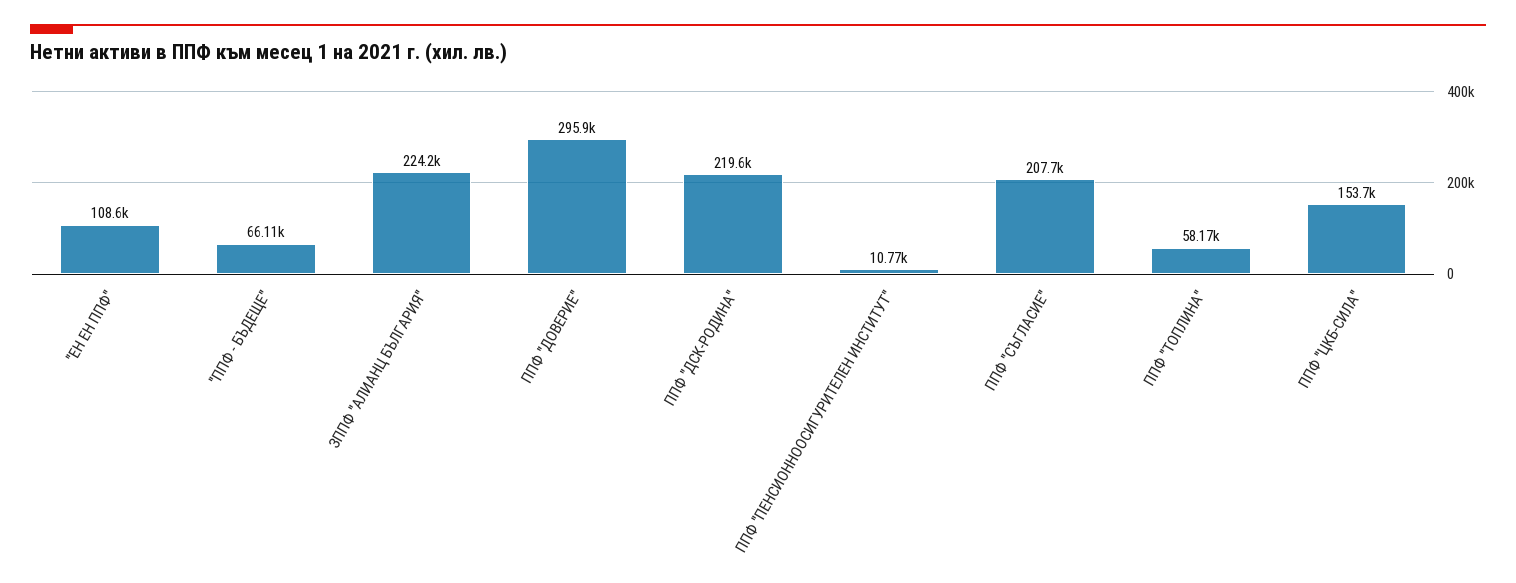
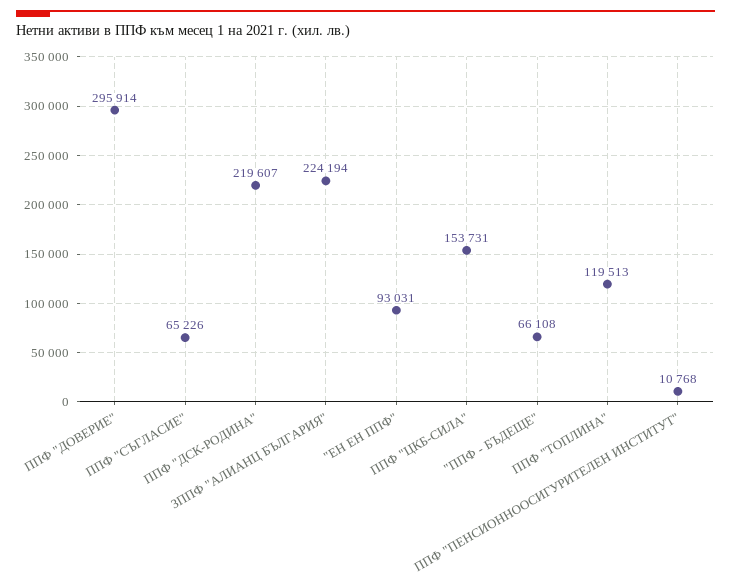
"ЕН ЕН ППФ": 108600 -> 93031
ППФ "СЪГЛАСИЕ": 207700 -> 65226
ППФ "ТОПЛИНА": 58170 -> 119513

